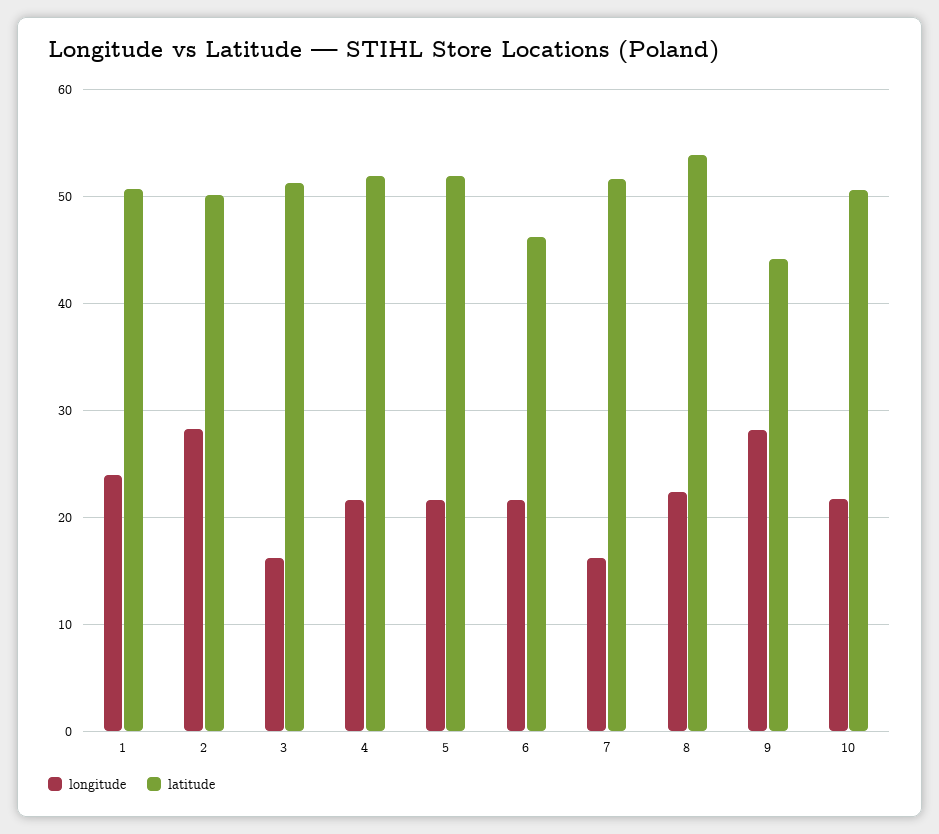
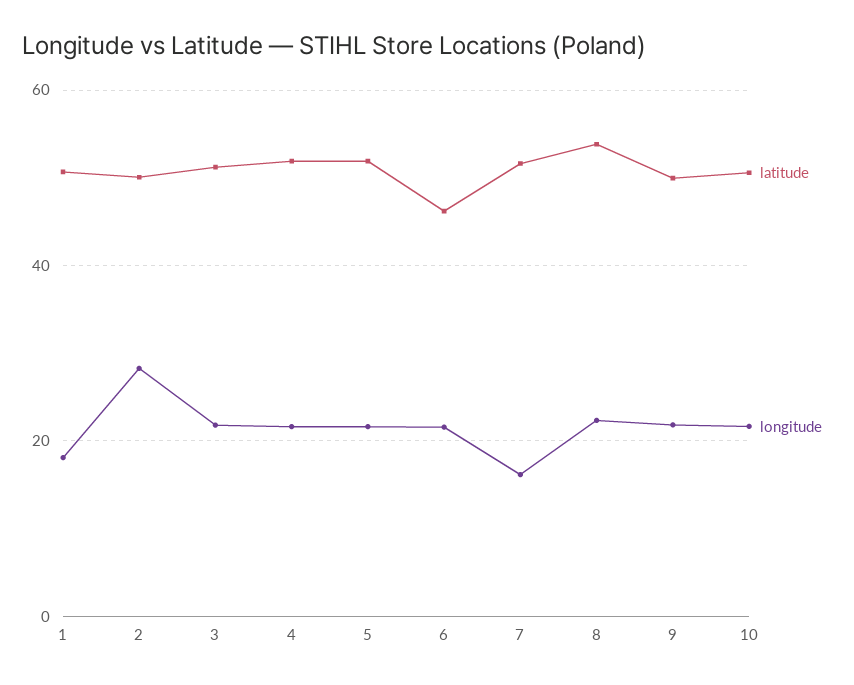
longitude, 1: 24 -> 18
longitude, 3: 16 -> 22
longitude, 9: 28 -> 22
latitude, 9: 44 -> 50

